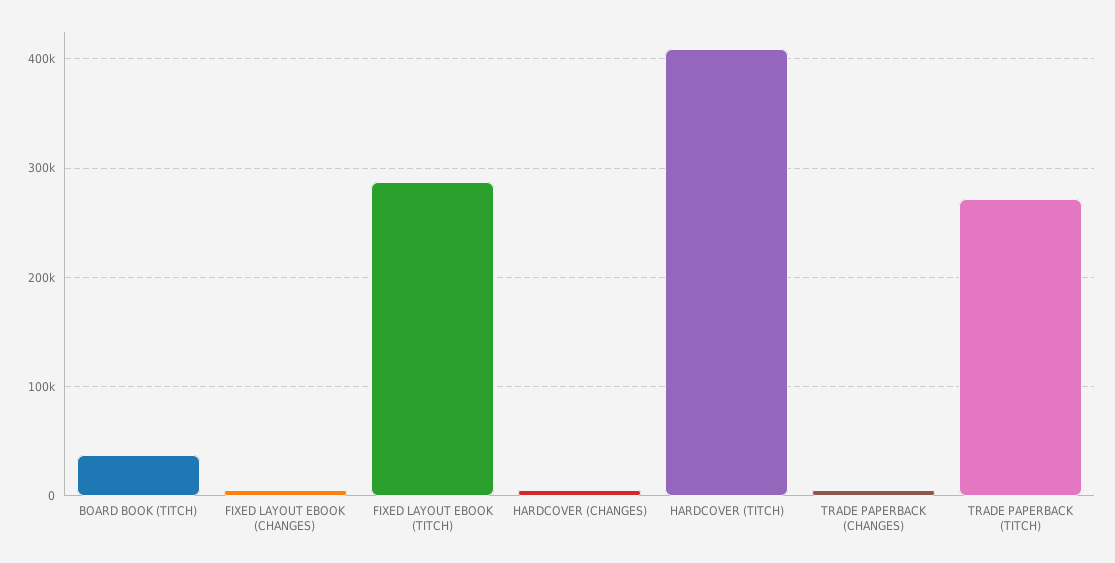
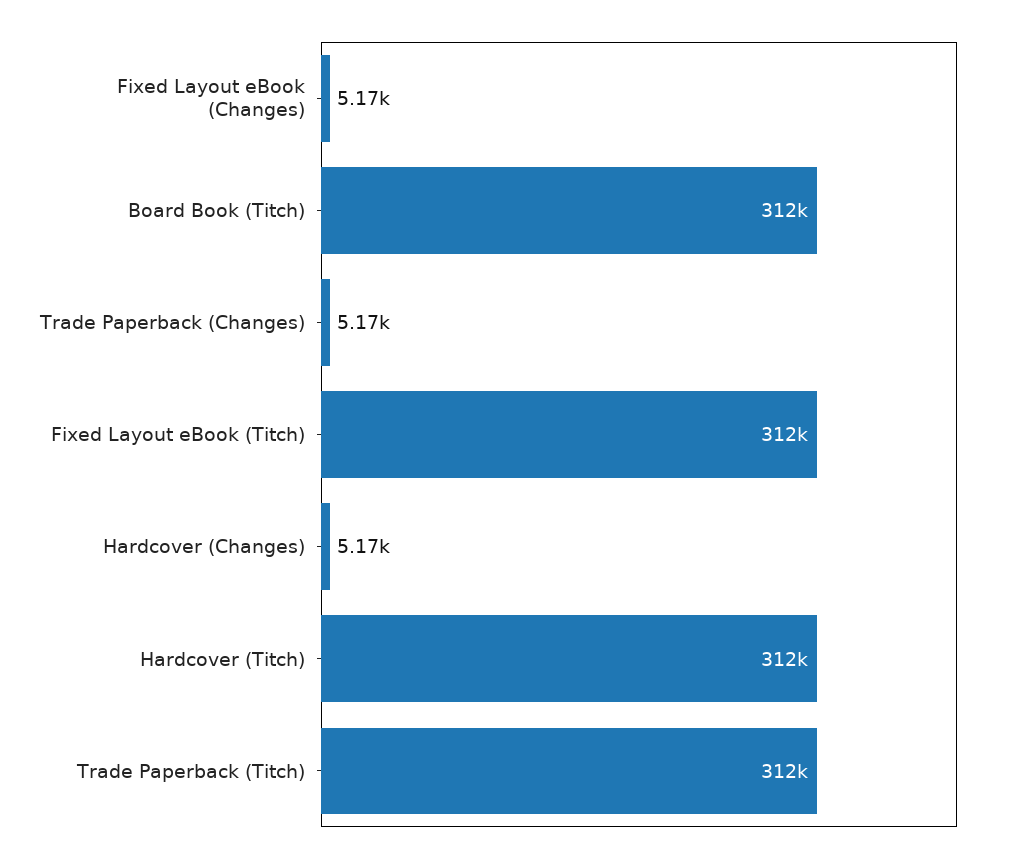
BOARD BOOK (TITCH): 40000 -> 312000
FIXED LAYOUT EBOOK (TITCH): 290000 -> 312000
HARDCOVER (TITCH): 410000 -> 312000
TRADE PAPERBACK (TITCH): 270000 -> 312000

